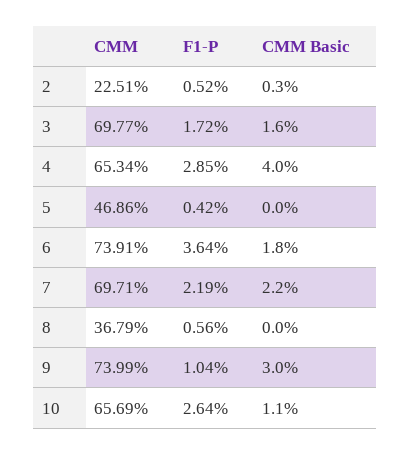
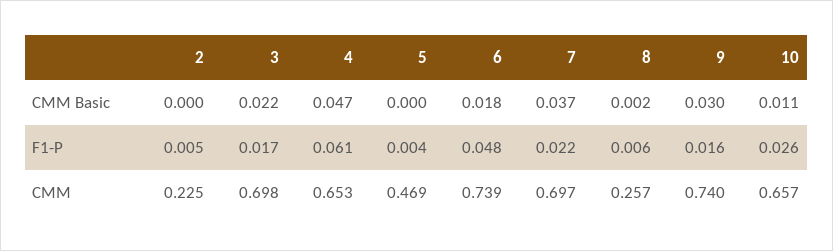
CMM Basic, 2: 0.003 -> 0
CMM Basic, 3: 0.016 -> 0.022
F1-P, 4: 0.0285 -> 0.061
CMM Basic, 4: 0.04 -> 0.047
F1-P, 6: 0.0364 -> 0.048
CMM Basic, 7: 0.022 -> 0.037
CMM, 8: 0.3679 -> 0.257
CMM Basic, 8: 0 -> 0.002
F1-P, 9: 0.0104 -> 0.016

